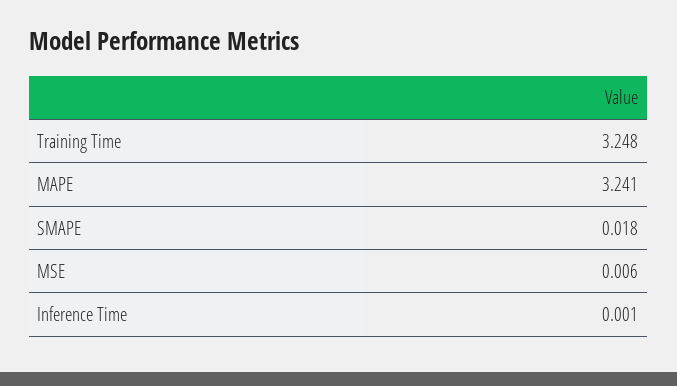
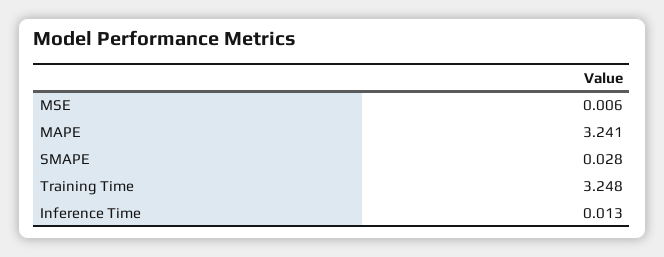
SMAPE: 0.018 -> 0.028
Inference Time: 0.001 -> 0.013

